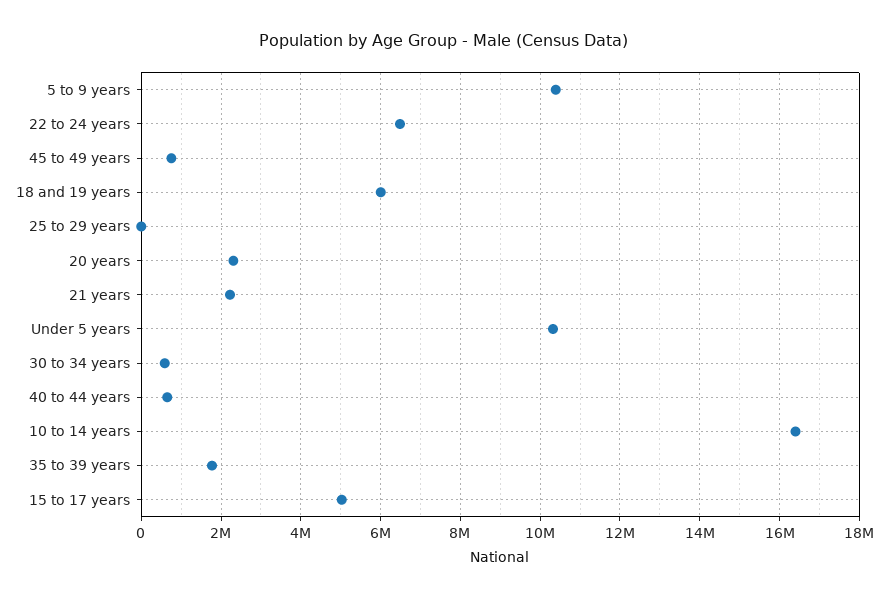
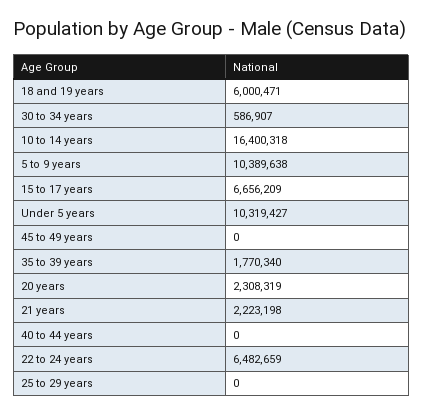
45 to 49 years: 800000 -> 0
40 to 44 years: 600000 -> 0
15 to 17 years: 5000000 -> 6656209

